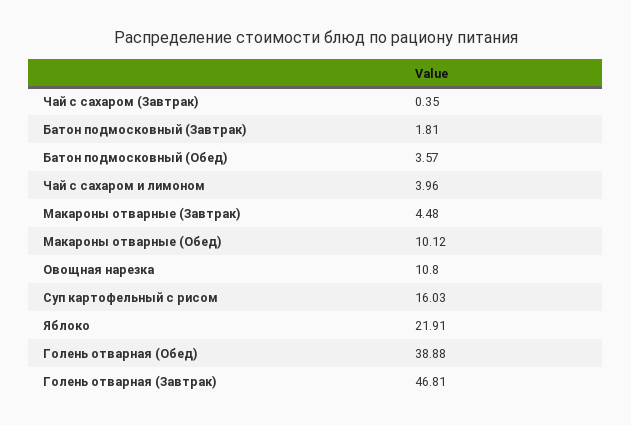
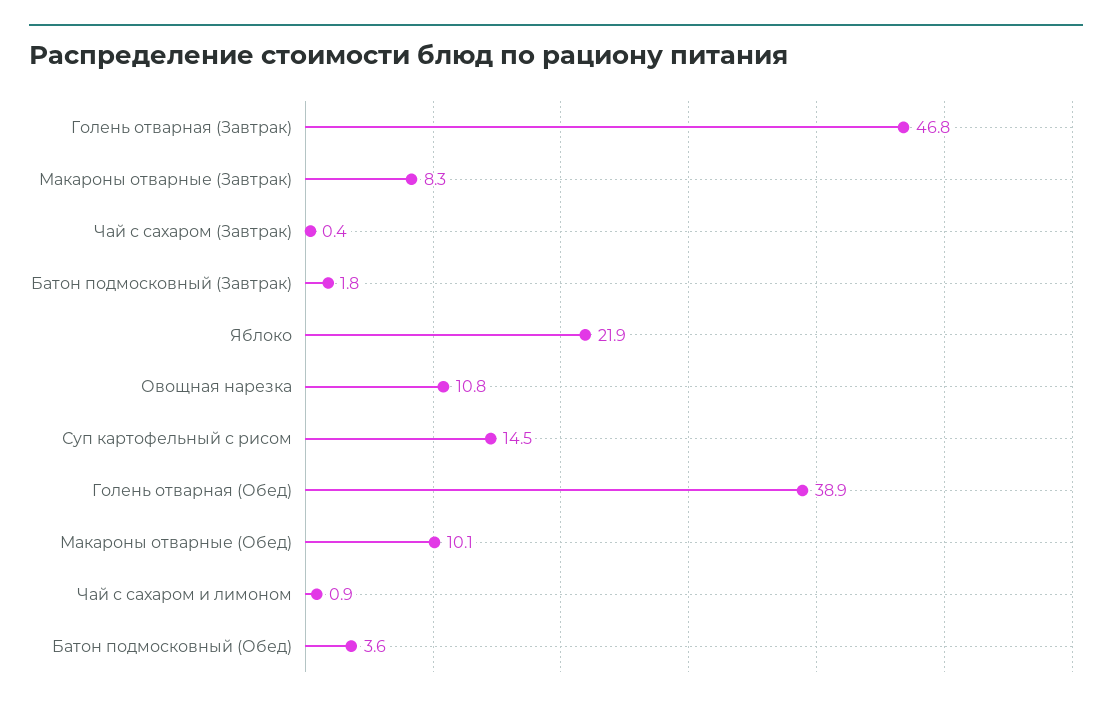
Чай с сахаром и лимоном: 3.96 -> 0.9
Макароны отварные (Завтрак): 4.48 -> 8.3
Суп картофельный с рисом: 16.03 -> 14.5

